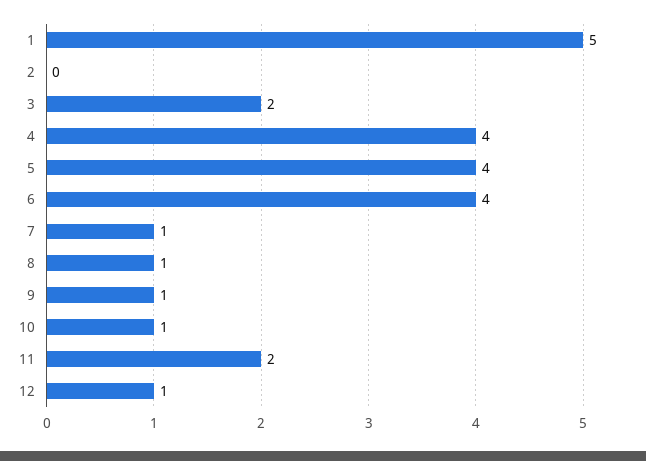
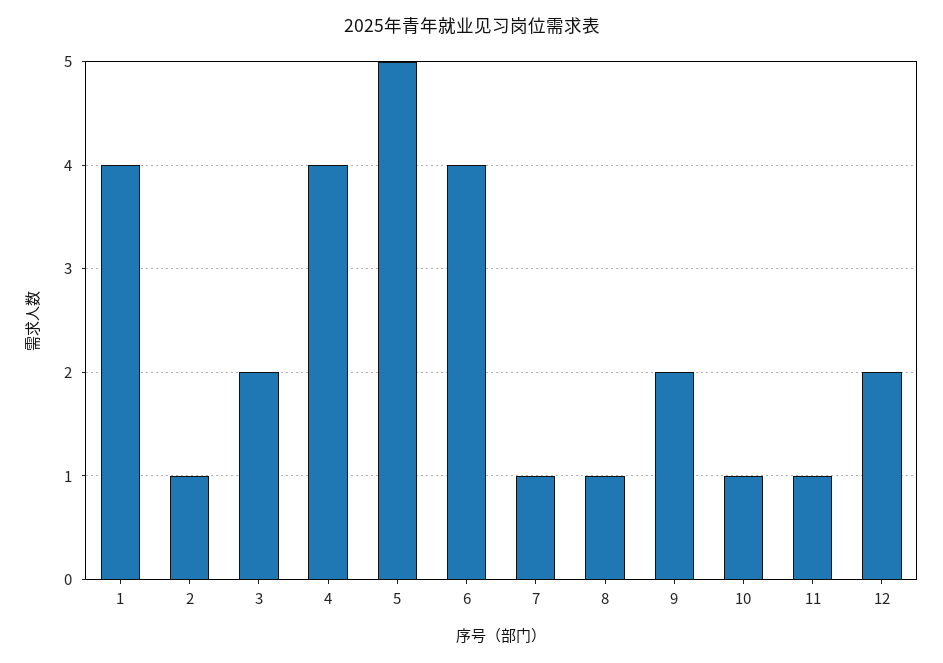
1: 5 -> 4
2: 0 -> 1
5: 4 -> 5
9: 1 -> 2
11: 2 -> 1
12: 1 -> 2

